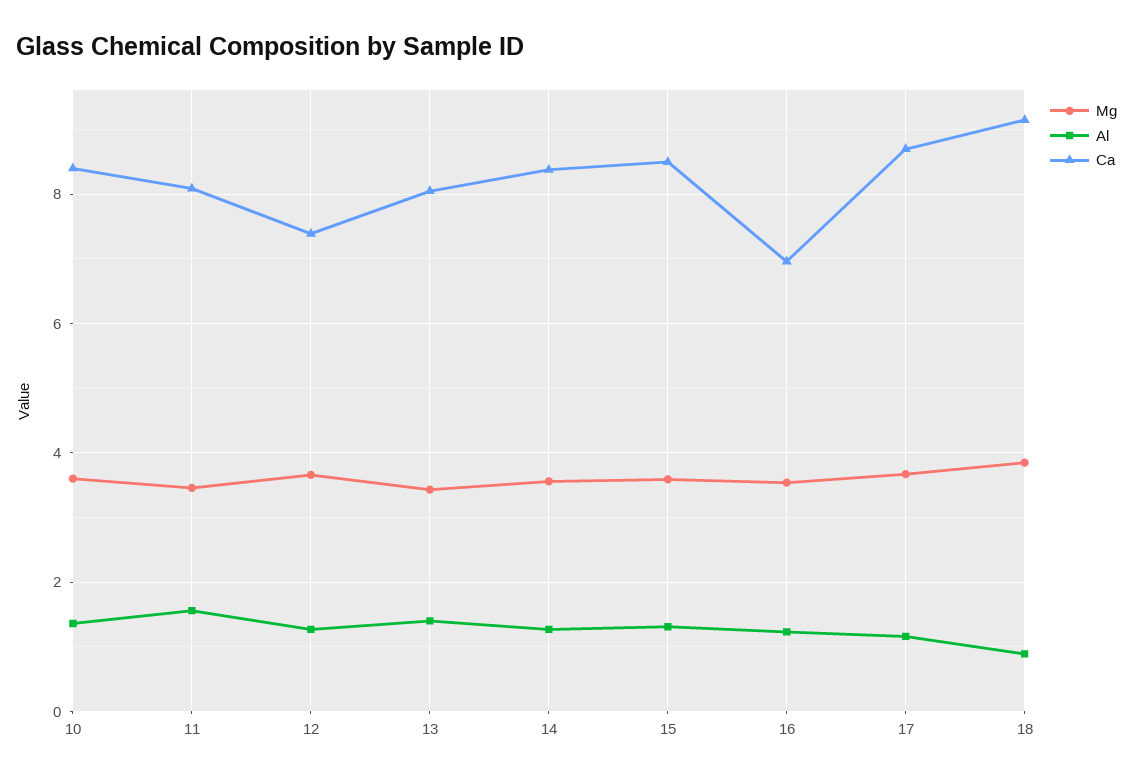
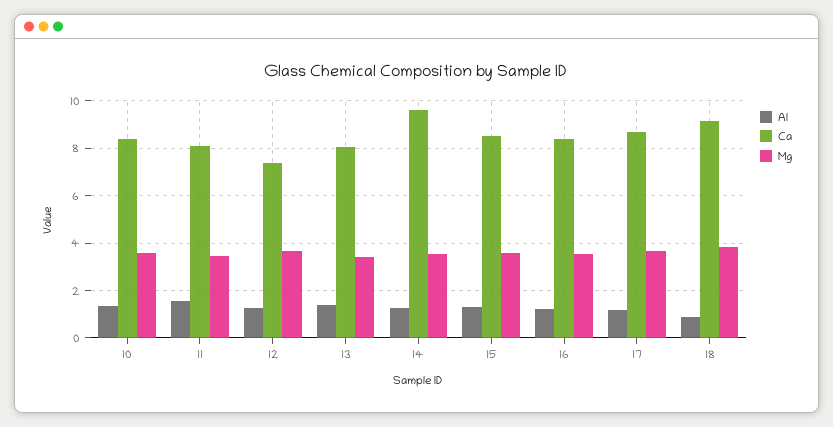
Ca, 14: 8.4 -> 9.5
Ca, 16: 7 -> 8.5

